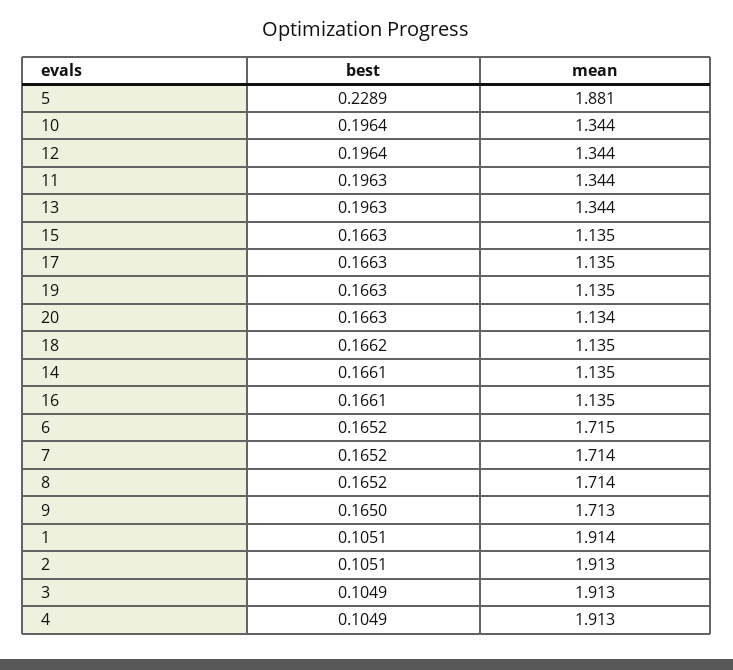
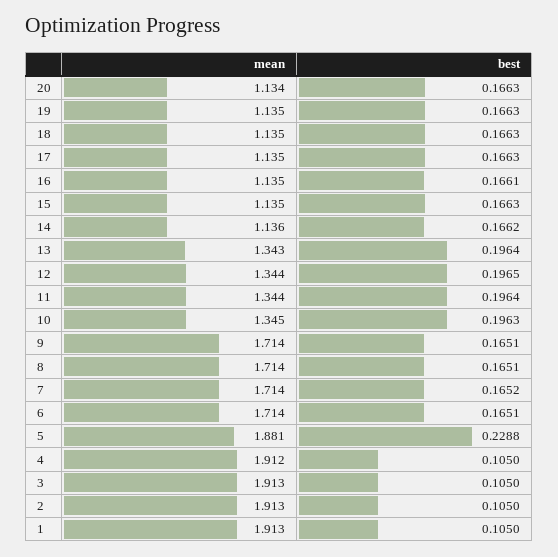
best, 5: 0.2289 -> 0.2288
best, 10: 0.1964 -> 0.1963
mean, 10: 1.344 -> 1.345
best, 12: 0.1964 -> 0.1965
best, 11: 0.1963 -> 0.1964
best, 13: 0.1963 -> 0.1964
mean, 13: 1.344 -> 1.343
best, 18: 0.1662 -> 0.1663
best, 14: 0.1661 -> 0.1662
mean, 14: 1.135 -> 1.136
best, 6: 0.1652 -> 0.1651
mean, 6: 1.715 -> 1.714
best, 8: 0.1652 -> 0.1651
best, 9: 0.165 -> 0.1651
mean, 9: 1.713 -> 1.714
best, 1: 0.1051 -> 0.105
mean, 1: 1.914 -> 1.913
best, 2: 0.1051 -> 0.105
best, 3: 0.1049 -> 0.105
best, 4: 0.1049 -> 0.105
mean, 4: 1.913 -> 1.912

